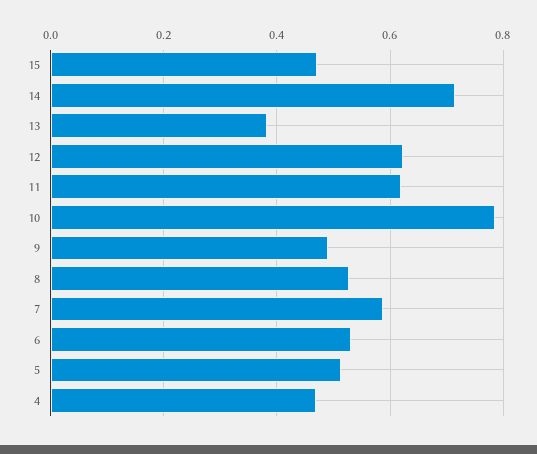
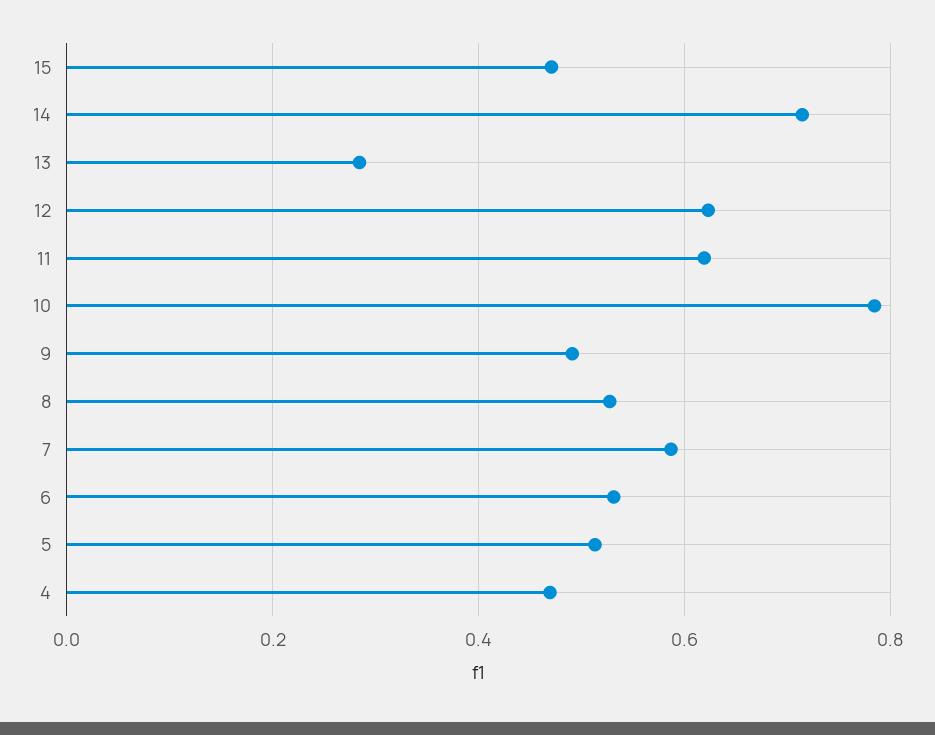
13: 0.38 -> 0.28

